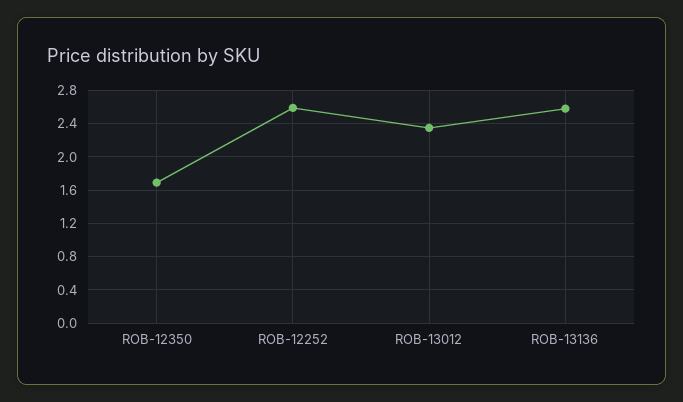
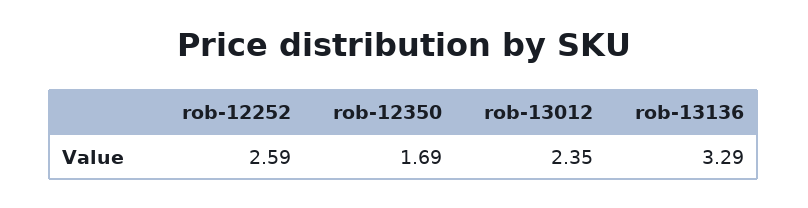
ROB-13136: 2.6 -> 3.29

